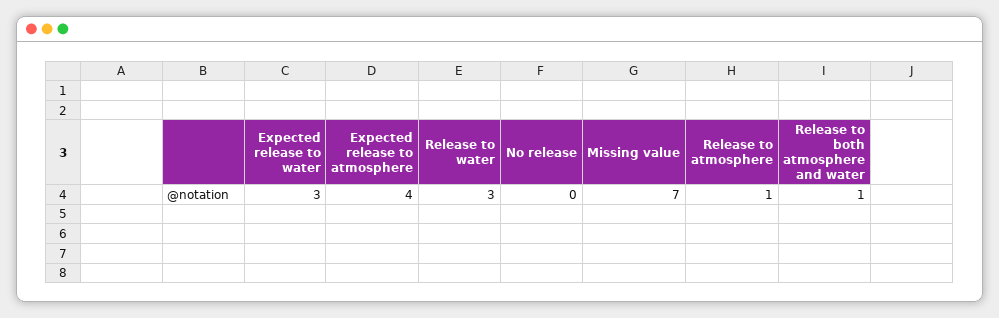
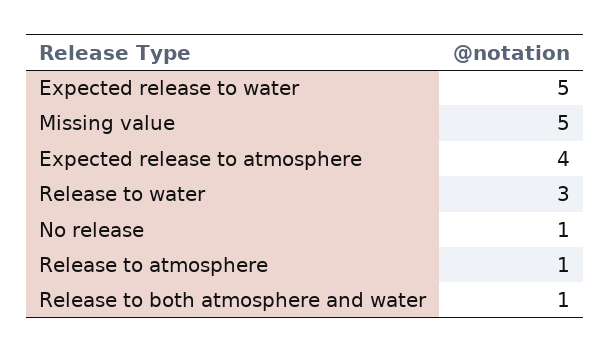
Expected release to water: 3 -> 5
No release: 0 -> 1
Missing value: 7 -> 5

